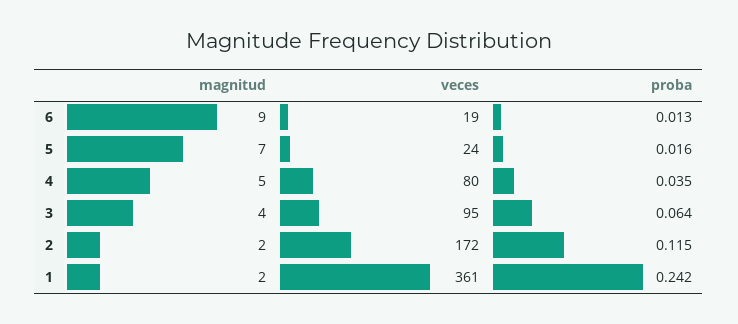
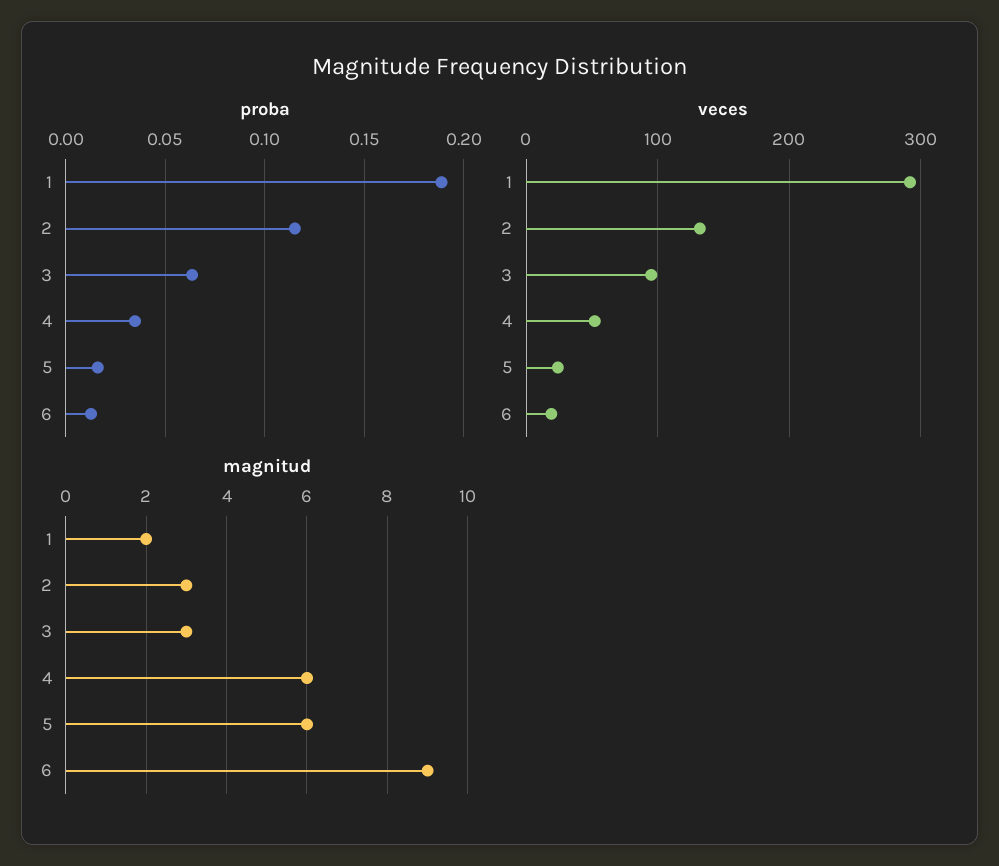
magnitud, 5: 7 -> 6
magnitud, 4: 5 -> 6
veces, 4: 80 -> 50
magnitud, 3: 4 -> 3
magnitud, 2: 2 -> 3
veces, 2: 172 -> 130
veces, 1: 361 -> 290
proba, 1: 0.242 -> 0.19

